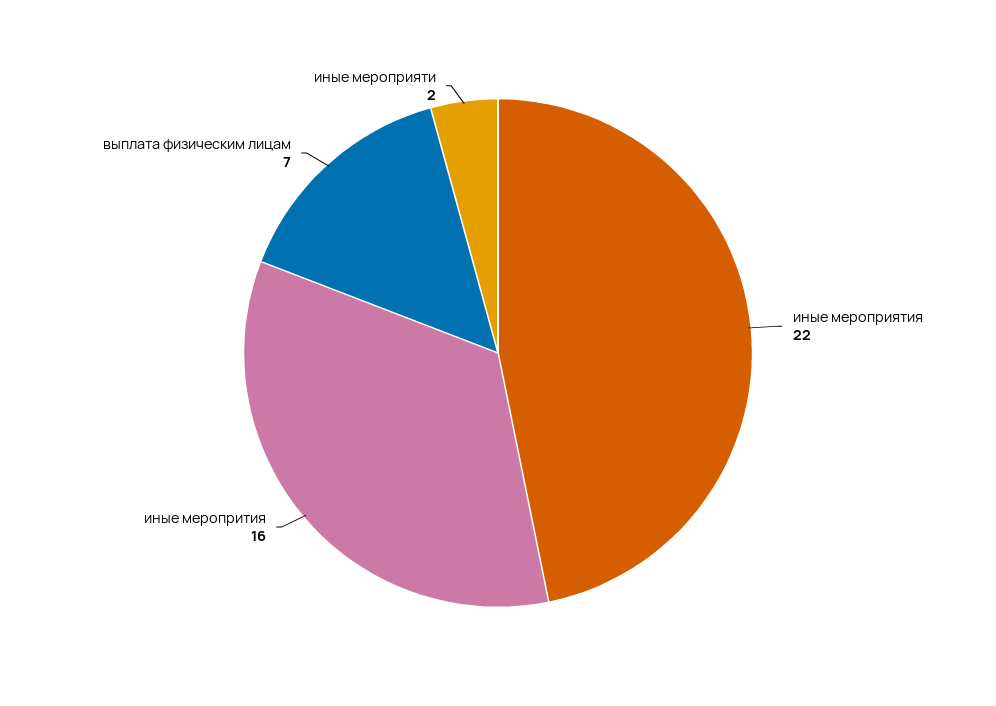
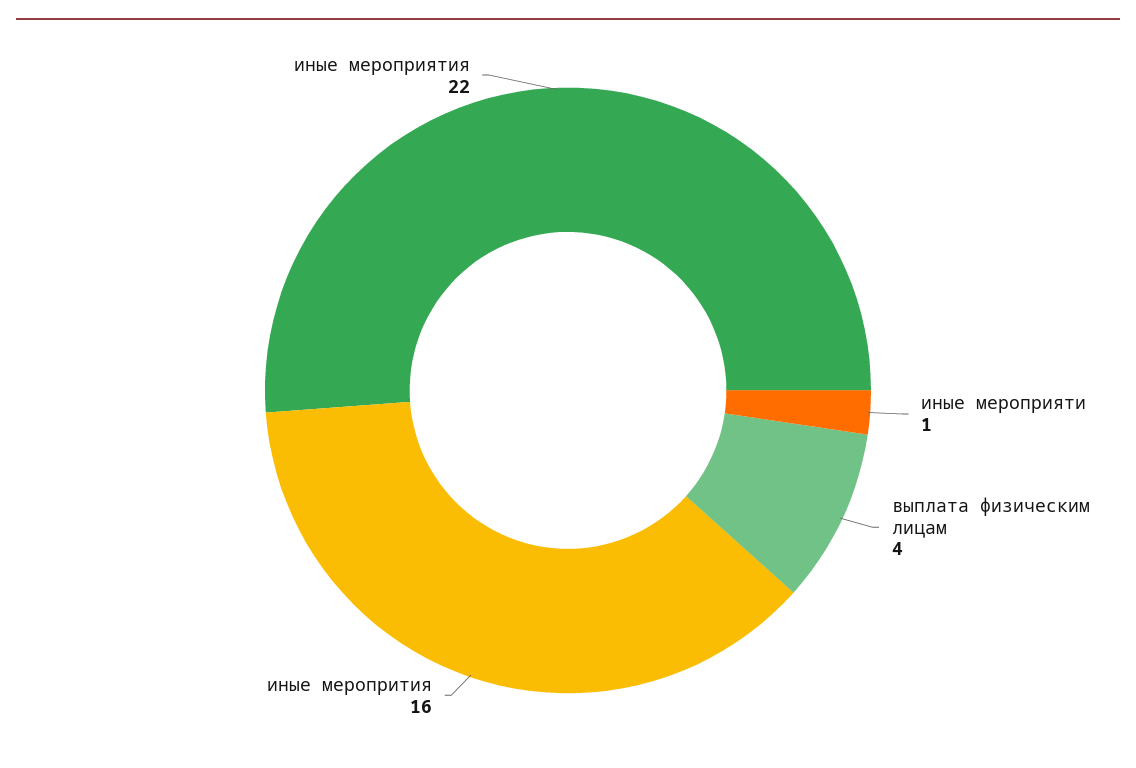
выплата физическим лицам: 7 -> 4
иные мероприяти: 2 -> 1

